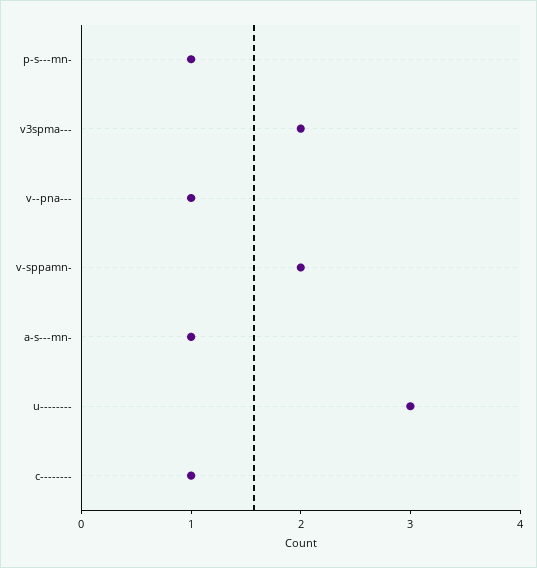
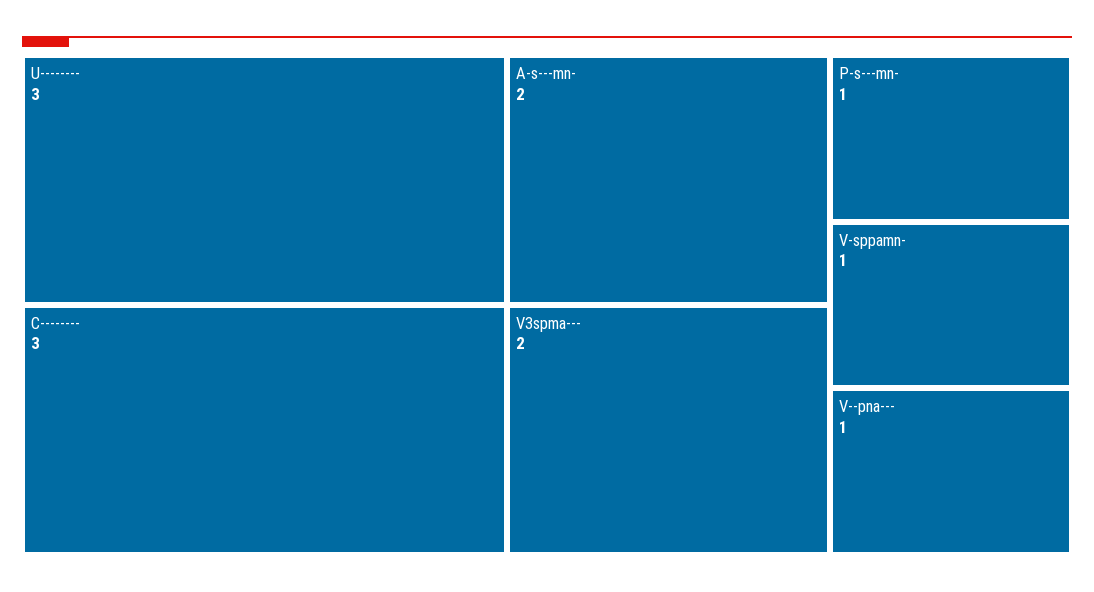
v-sppamn-: 2 -> 1
a-s---mn-: 1 -> 2
c--------: 1 -> 3

